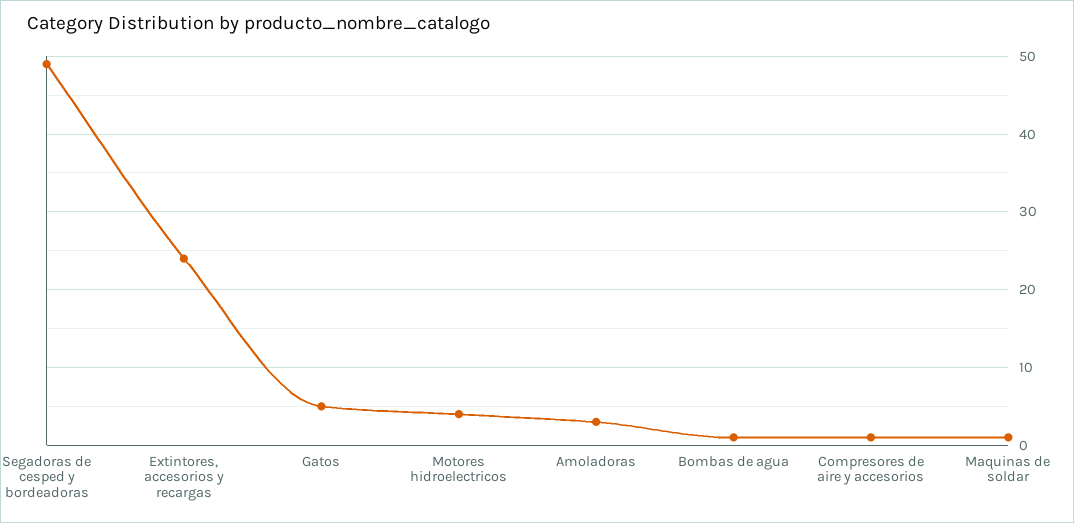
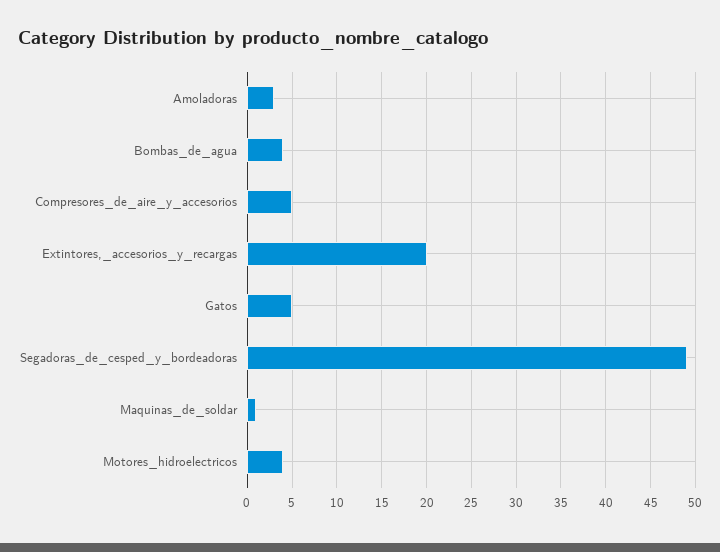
Extintores, accesorios y recargas: 24 -> 20
Bombas de agua: 1 -> 4
Compresores de aire y accesorios: 1 -> 5

